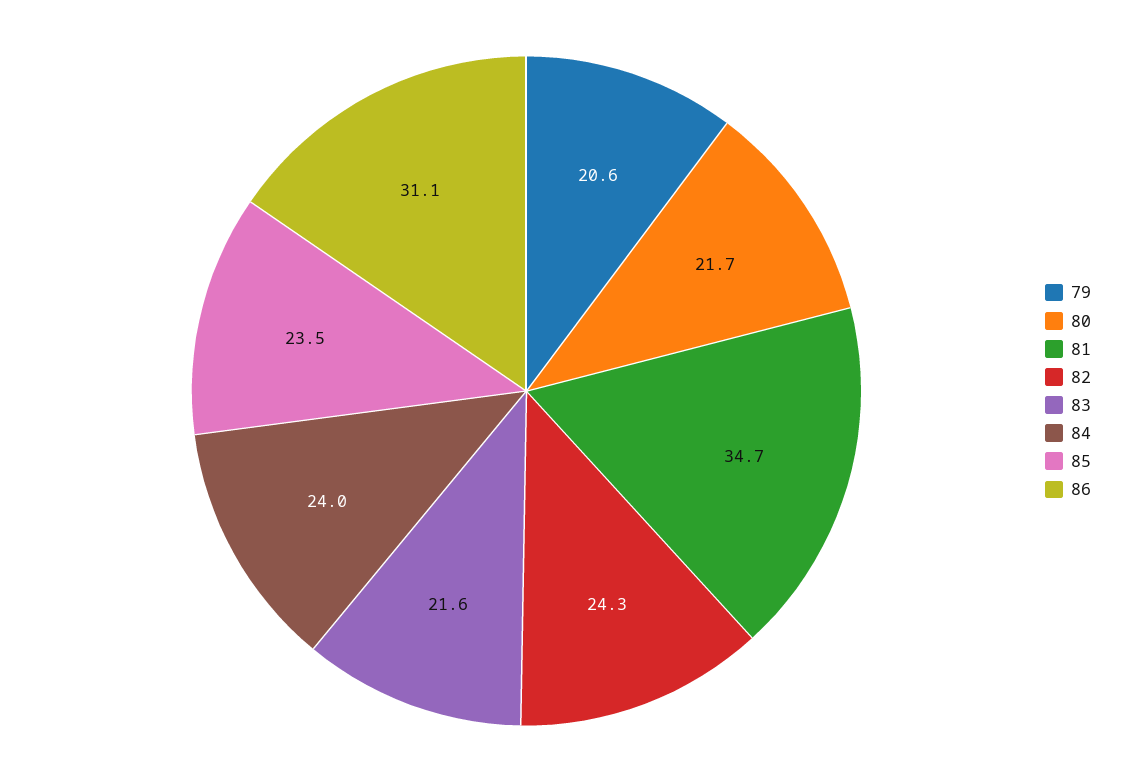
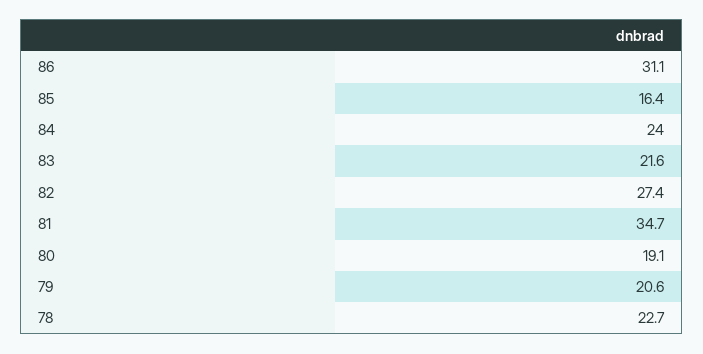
80: 21.7 -> 19.1
82: 24.3 -> 27.4
85: 23.5 -> 16.4
78: none -> 22.7

